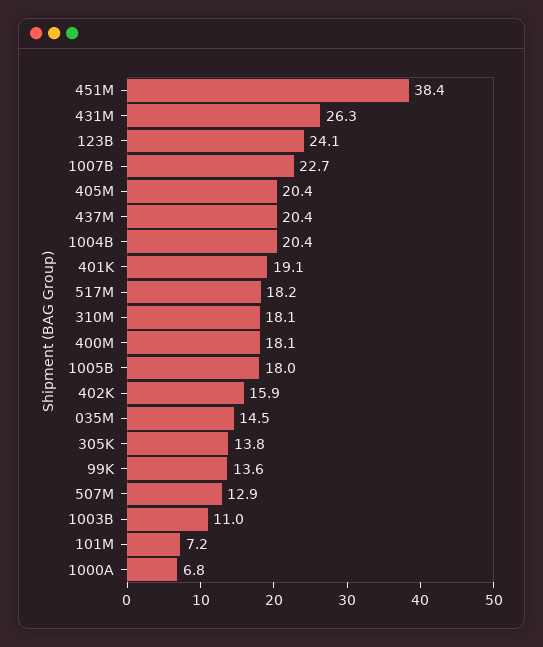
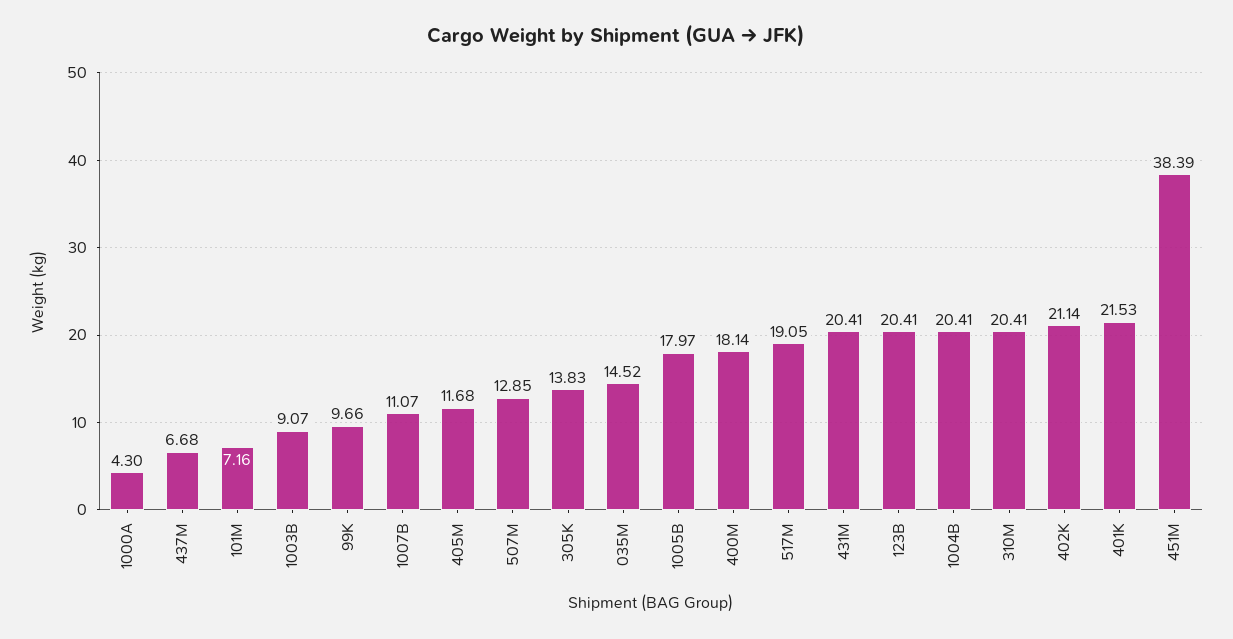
431M: 26.3 -> 20.41
123B: 24.1 -> 20.41
1007B: 22.7 -> 11.07
405M: 20.4 -> 11.68
437M: 20.4 -> 6.68
401K: 19.1 -> 21.53
517M: 18.2 -> 19.05
310M: 18.1 -> 20.41
402K: 15.9 -> 21.14
99K: 13.6 -> 9.66
1003B: 11 -> 9.07
1000A: 6.8 -> 4.3

